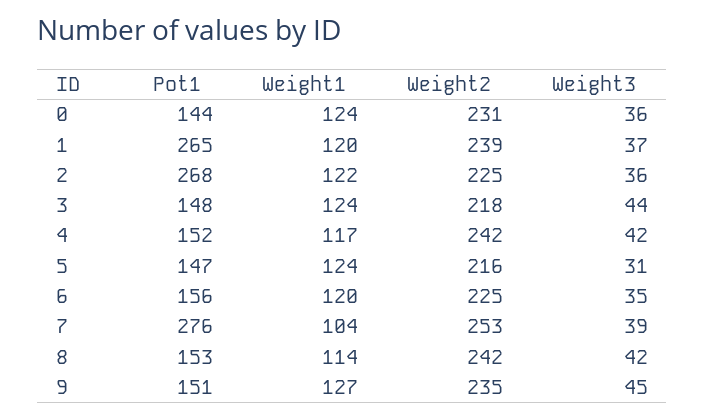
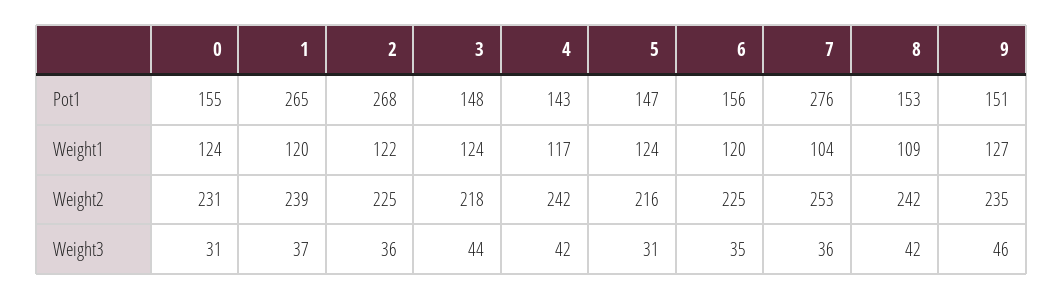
Pot1, 0: 144 -> 155
Weight3, 0: 36 -> 31
Pot1, 4: 152 -> 143
Weight3, 7: 39 -> 36
Weight1, 8: 114 -> 109
Weight3, 9: 45 -> 46

